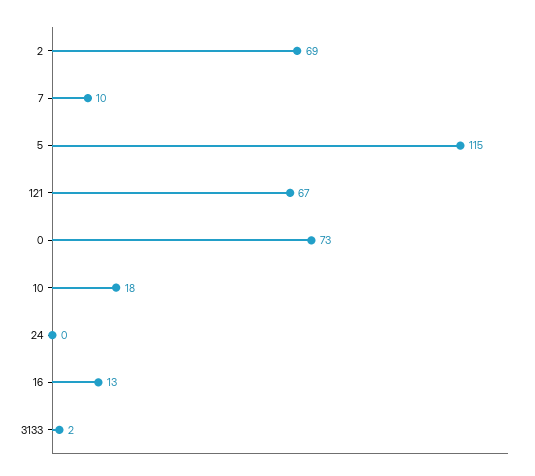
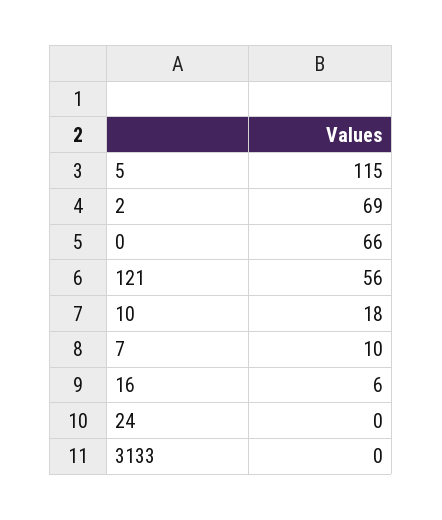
121: 67 -> 56
0: 73 -> 66
16: 13 -> 6
3133: 2 -> 0

